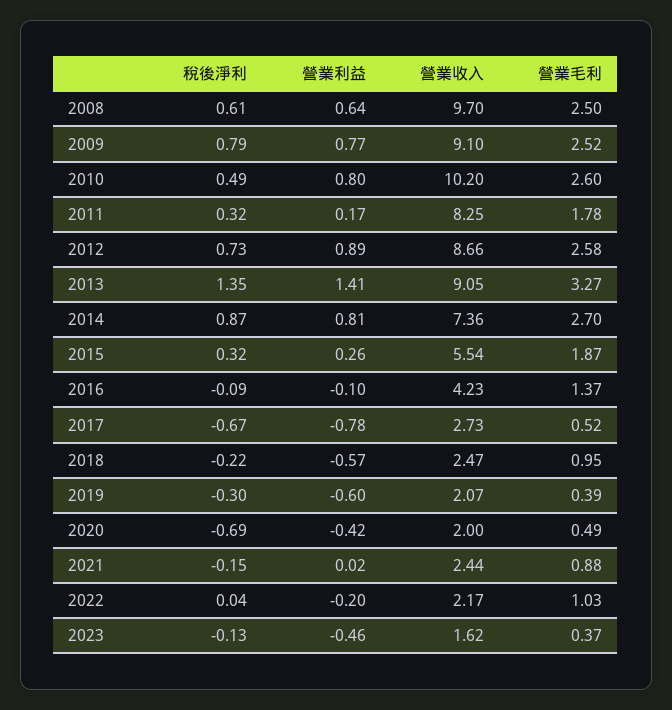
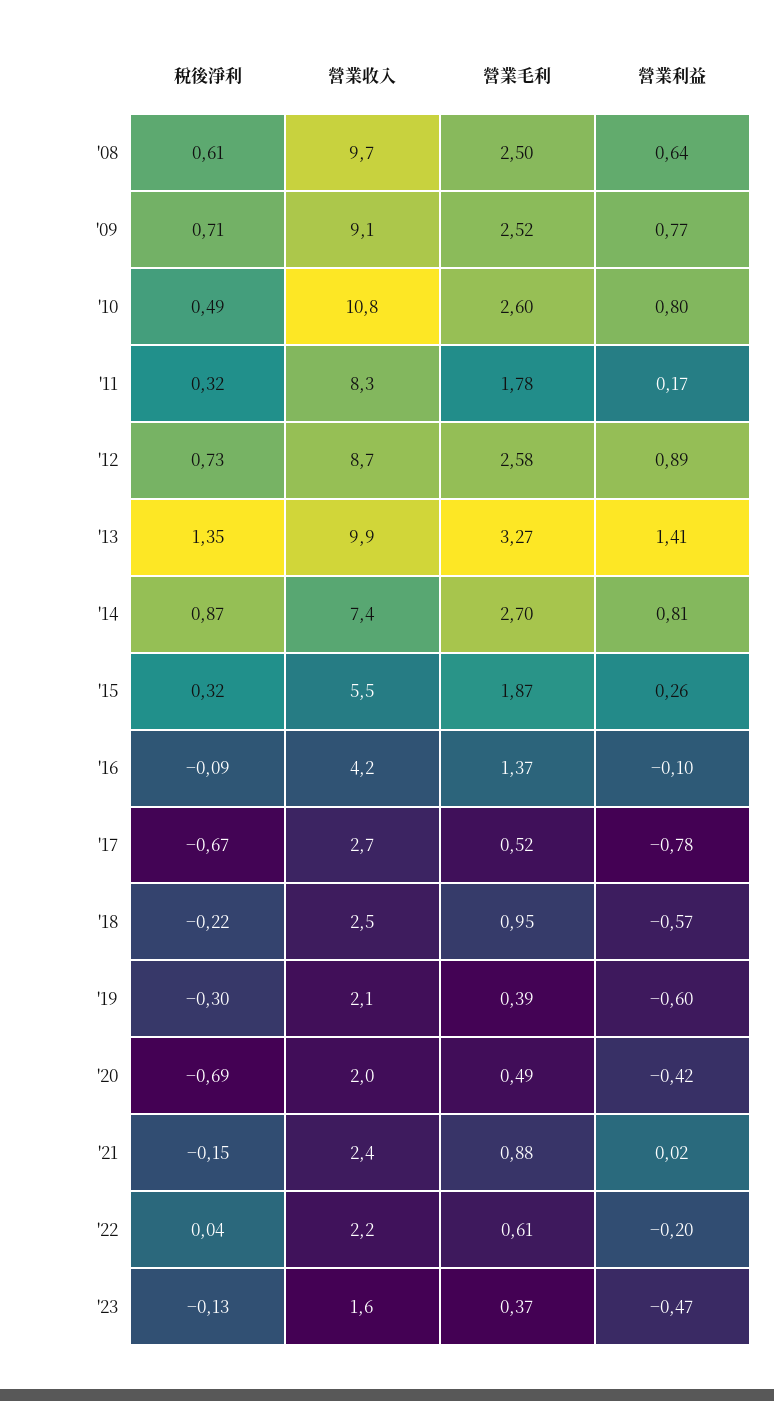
稅後淨利, 2009: 0.79 -> 0.71
營業收入, 2010: 10.2 -> 10.8
營業收入, 2013: 9.05 -> 9.9
營業毛利, 2022: 1.03 -> 0.61
營業利益, 2023: -0.46 -> -0.47

